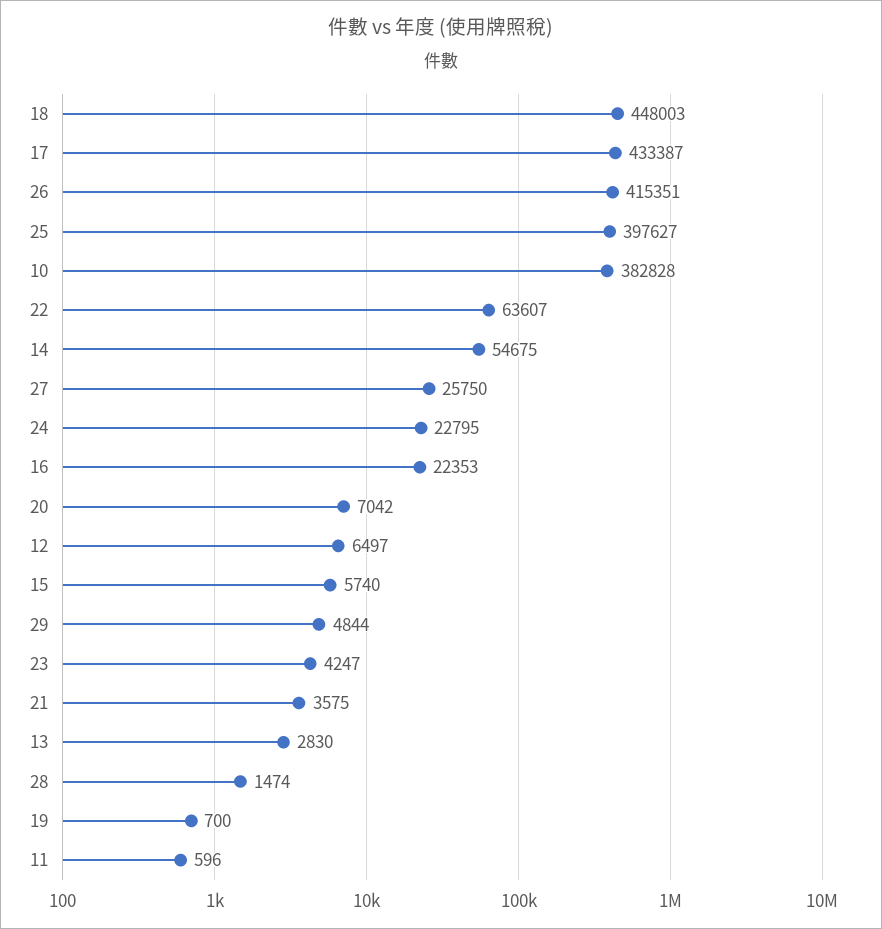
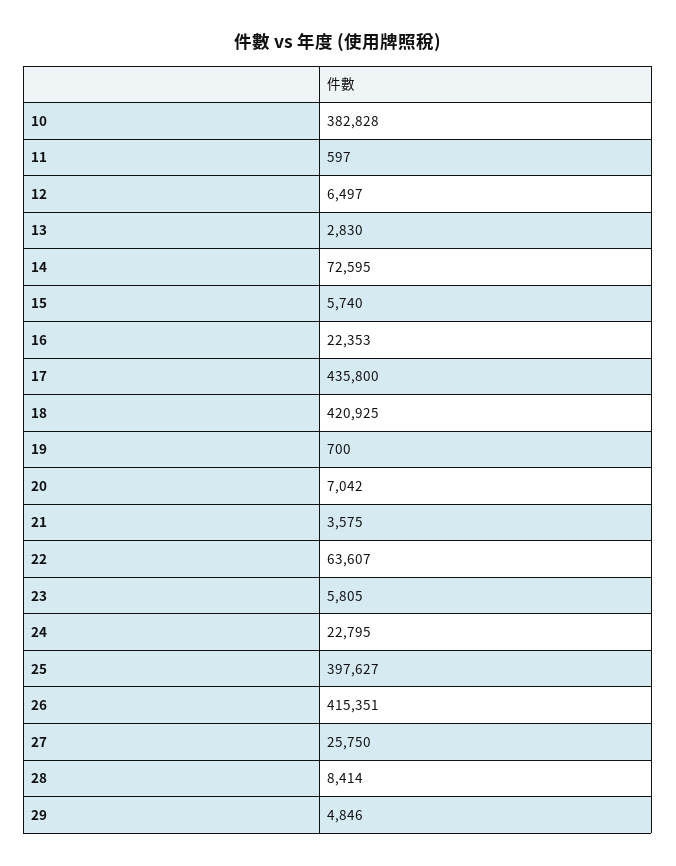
18: 448003 -> 420925
17: 433387 -> 435800
14: 54675 -> 72595
29: 4844 -> 4846
23: 4247 -> 5805
28: 1474 -> 8414
11: 596 -> 597

